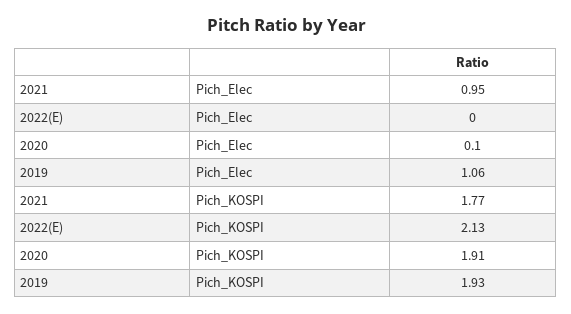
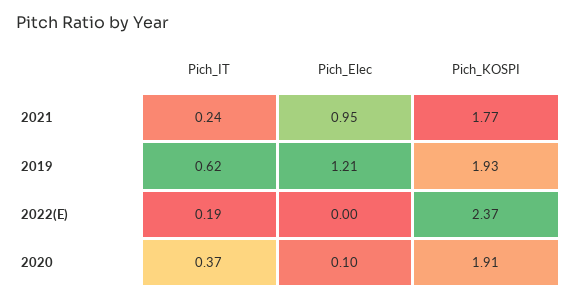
2019, Pich_Elec: 1.06 -> 1.21
2022(E), Pich_KOSPI: 2.13 -> 2.37
2021, Pich_IT: none -> 0.24
2019, Pich_IT: none -> 0.62
2022(E), Pich_IT: none -> 0.19
2020, Pich_IT: none -> 0.37

